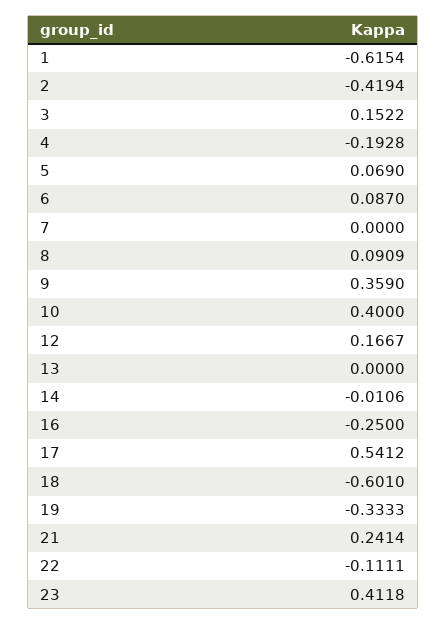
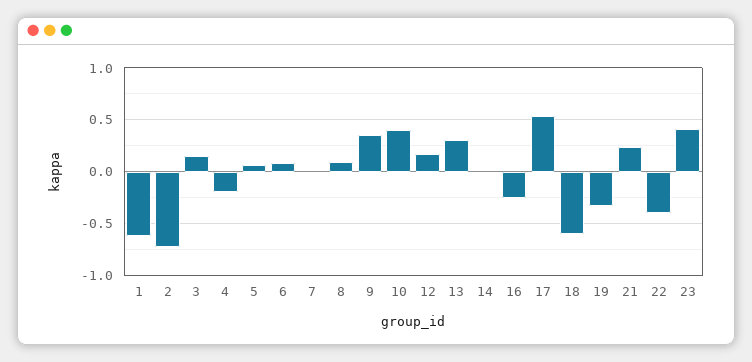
2: -0.4194 -> -0.7
13: 0 -> 0.3
22: -0.1111 -> -0.4

